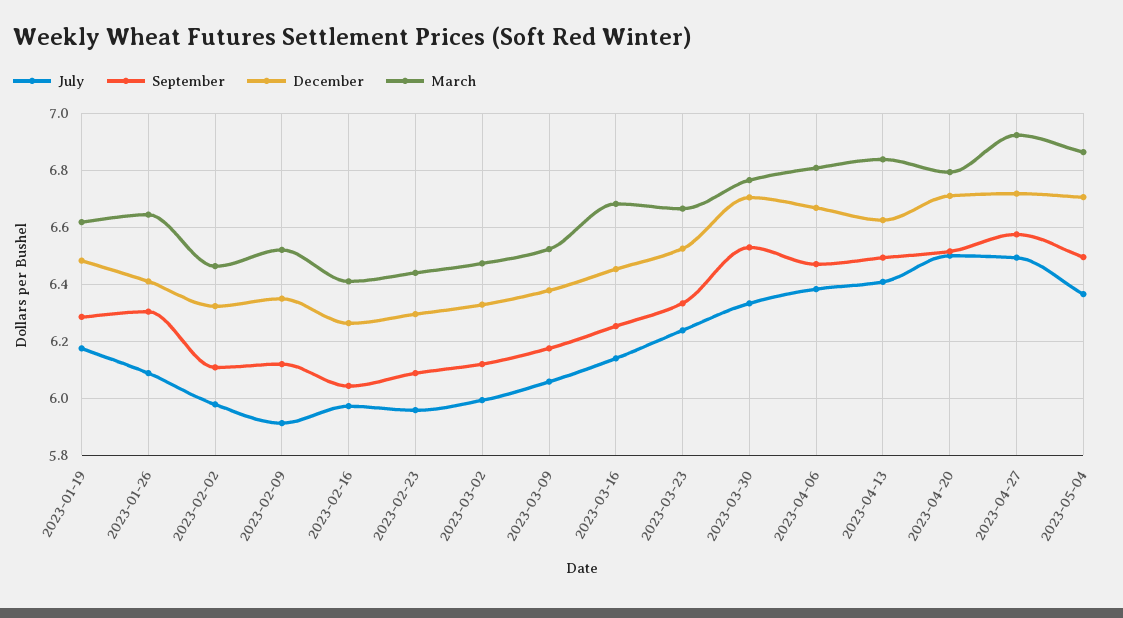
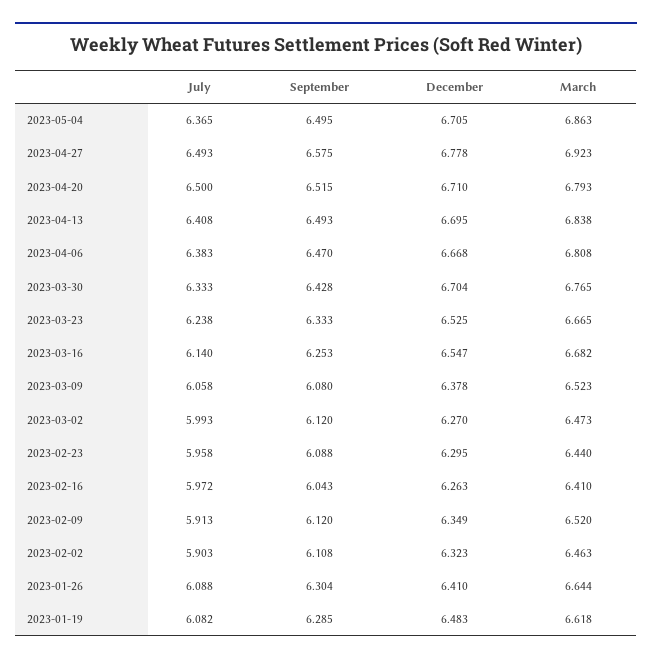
July, 2023-01-19: 6.175 -> 6.082
July, 2023-02-02: 5.975 -> 5.903
December, 2023-03-02: 6.325 -> 6.27
September, 2023-03-09: 6.175 -> 6.08
December, 2023-03-16: 6.45 -> 6.547
September, 2023-03-30: 6.525 -> 6.428
December, 2023-04-13: 6.625 -> 6.695
December, 2023-04-27: 6.725 -> 6.778

